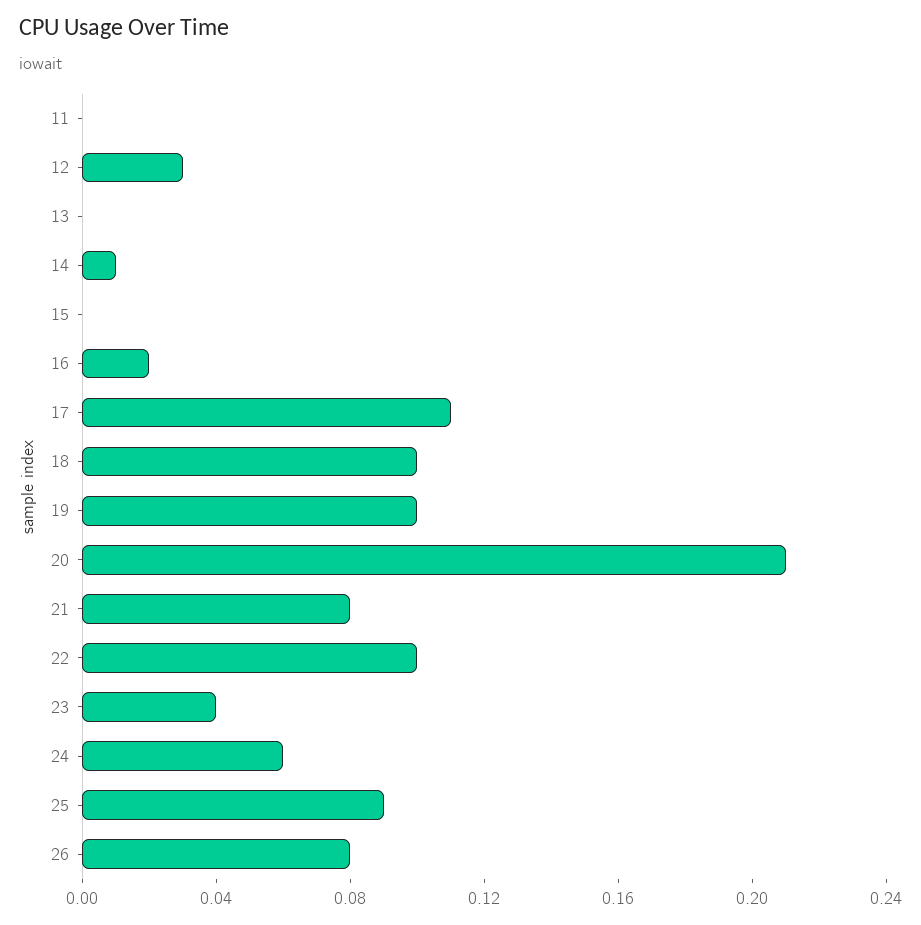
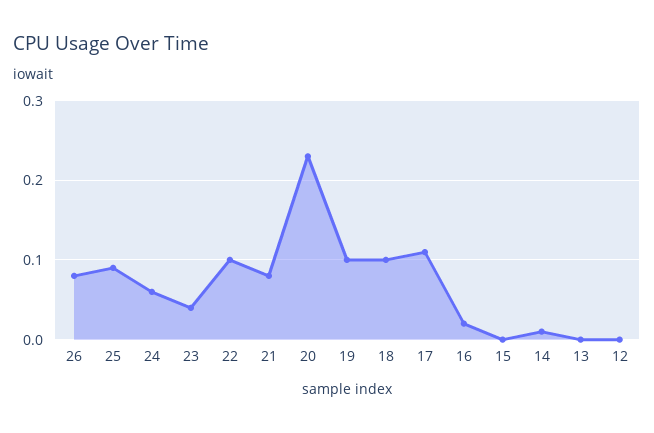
11: 0 -> none
12: 0.03 -> 0
20: 0.21 -> 0.23

